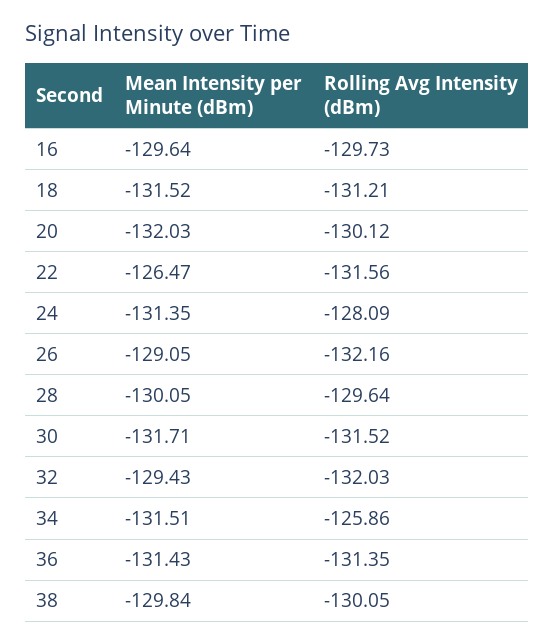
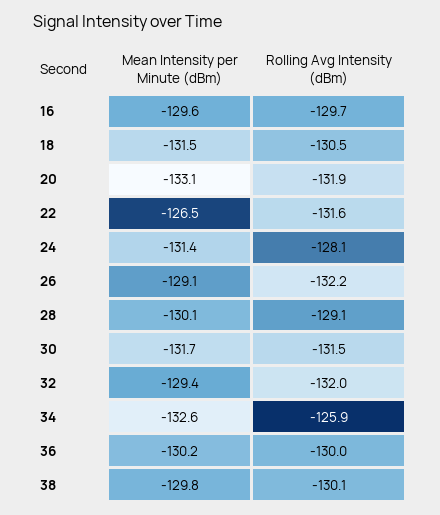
Rolling Avg Intensity (dBm), 18: -131.21 -> -130.5
Mean Intensity per Minute (dBm), 20: -132.03 -> -133.1
Rolling Avg Intensity (dBm), 20: -130.12 -> -131.9
Rolling Avg Intensity (dBm), 28: -129.64 -> -129.1
Mean Intensity per Minute (dBm), 34: -131.51 -> -132.6
Mean Intensity per Minute (dBm), 36: -131.43 -> -130.2
Rolling Avg Intensity (dBm), 36: -131.35 -> -130

